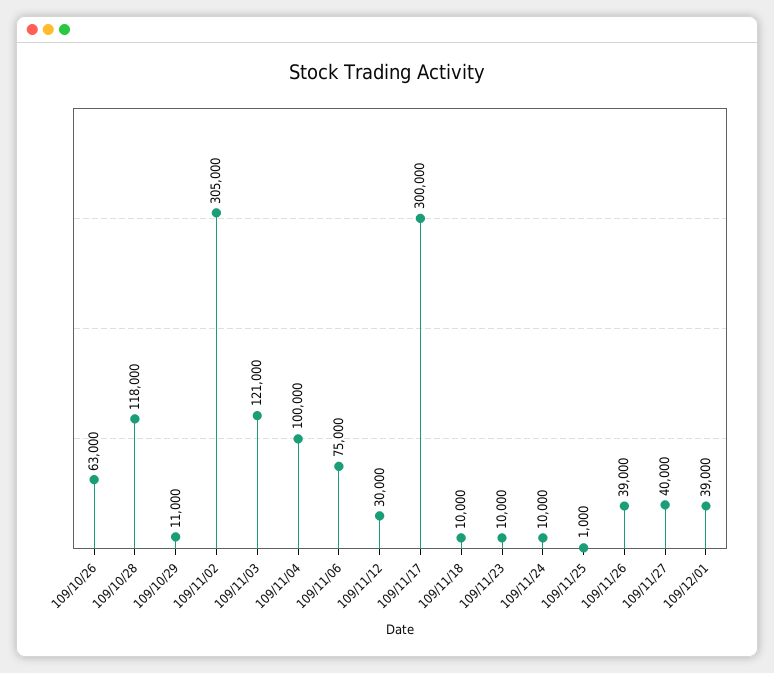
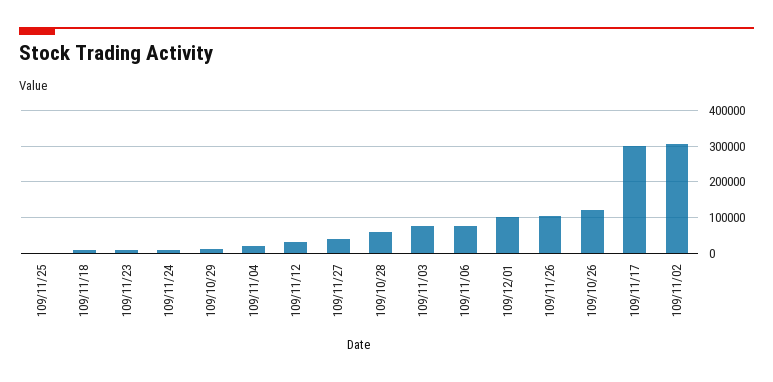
109/10/26: 63000 -> 120000
109/10/28: 118000 -> 60000
109/11/03: 121000 -> 80000
109/11/04: 100000 -> 20000
109/11/26: 39000 -> 100000
109/12/01: 39000 -> 100000

